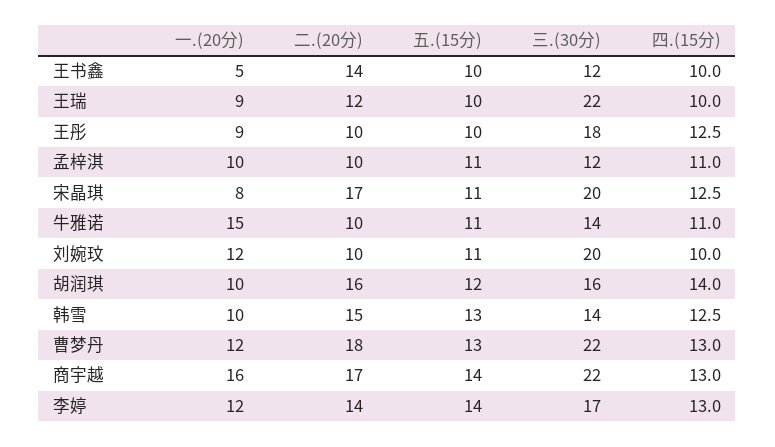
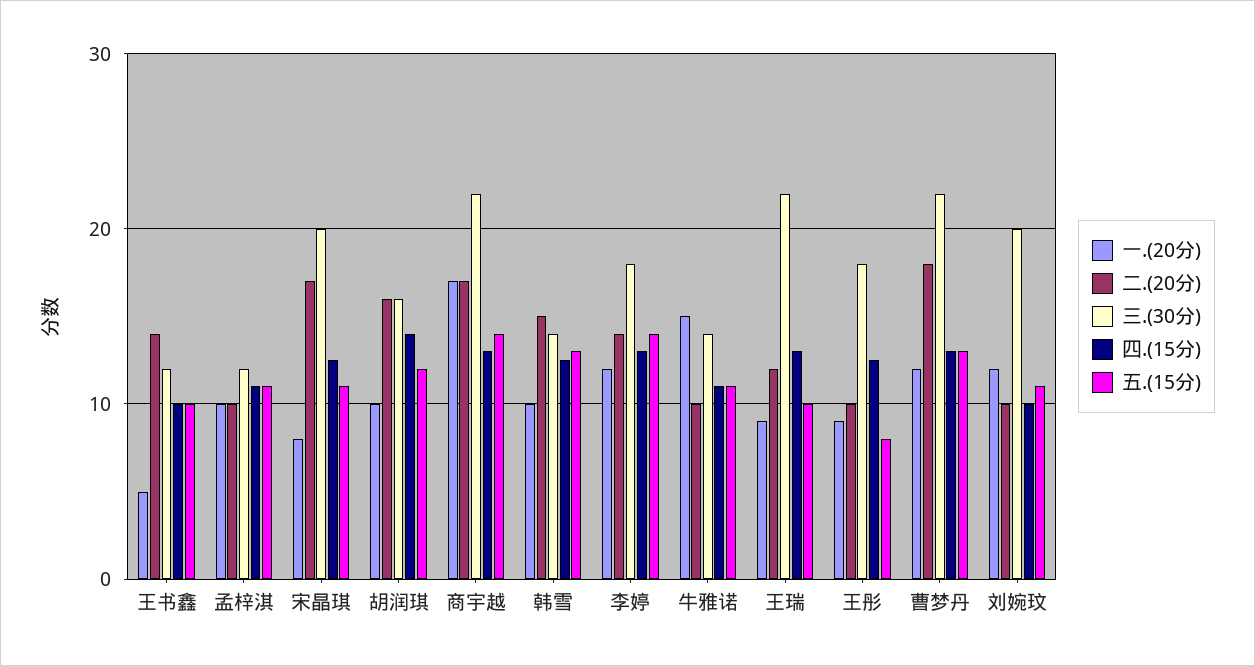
四.(15分), 王瑞: 10 -> 13
五.(15分), 王彤: 10 -> 8
一.(20分), 商宇越: 16 -> 17
三.(30分), 李婷: 17 -> 18

